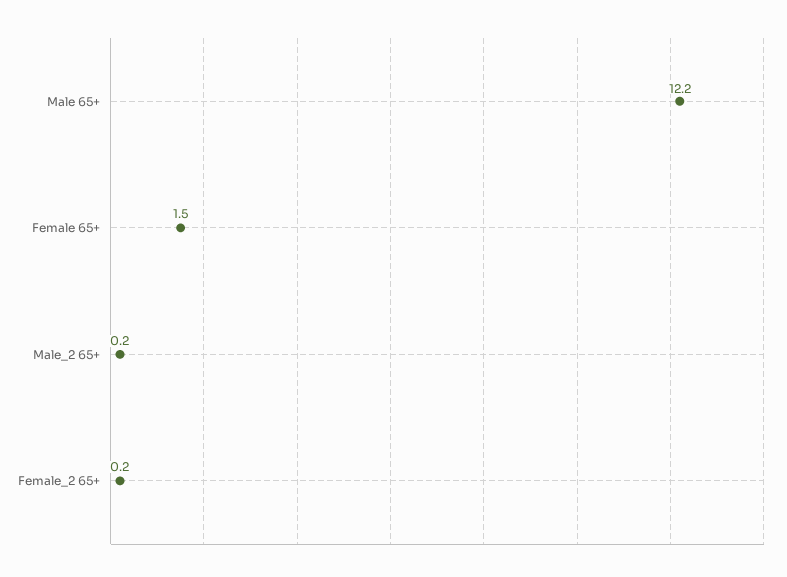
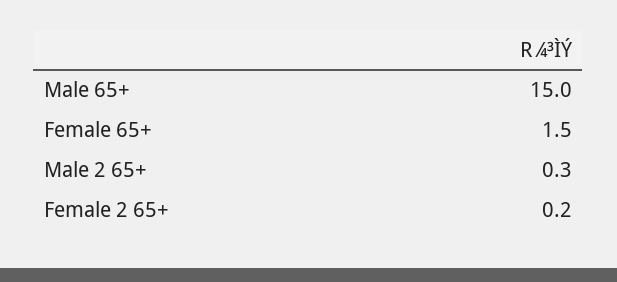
Male 65+: 12.2 -> 15
Male_2 65+: 0.2 -> 0.3

